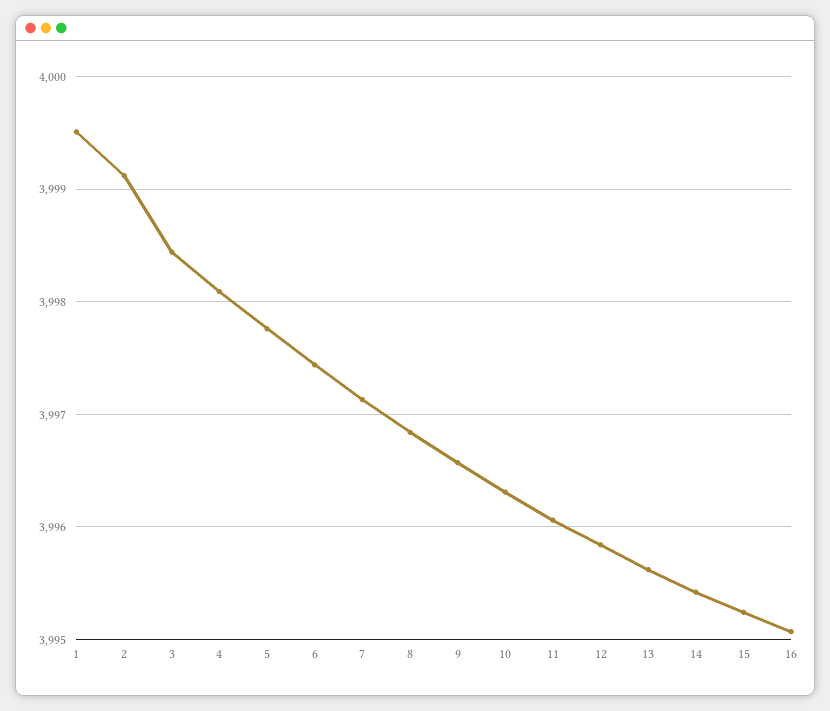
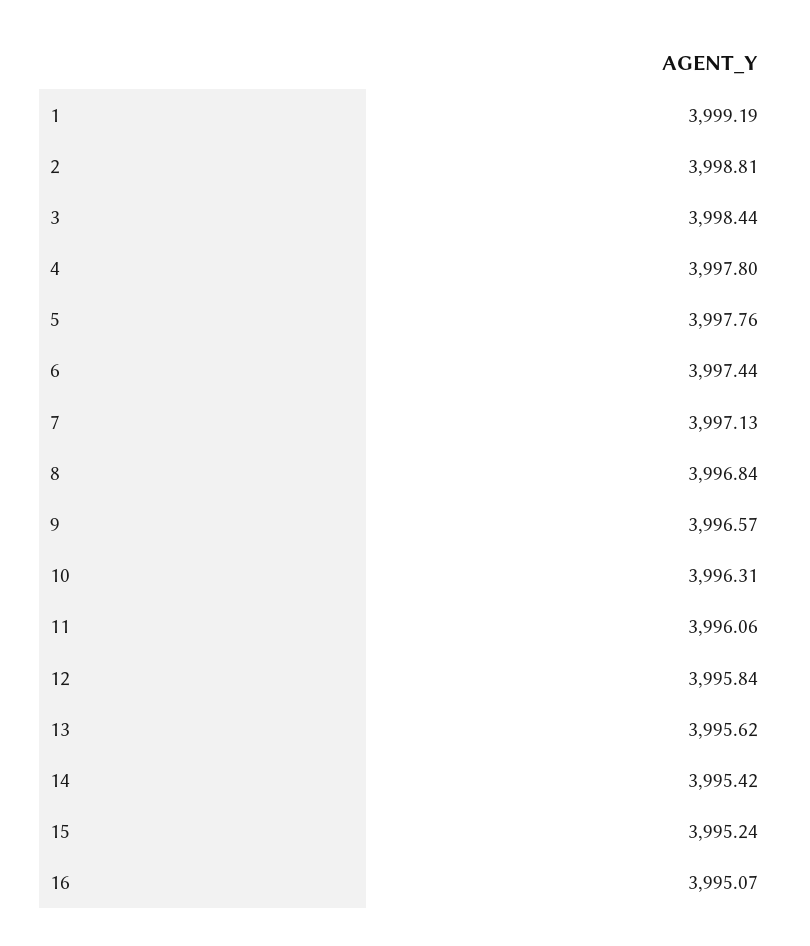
1: 3999.5 -> 3999.19
2: 3999.1 -> 3998.81
4: 3998.1 -> 3997.8

